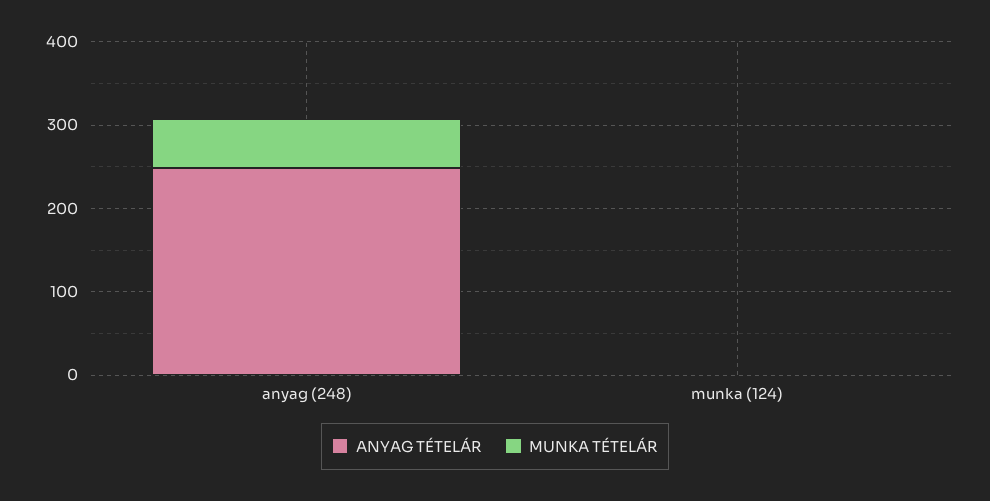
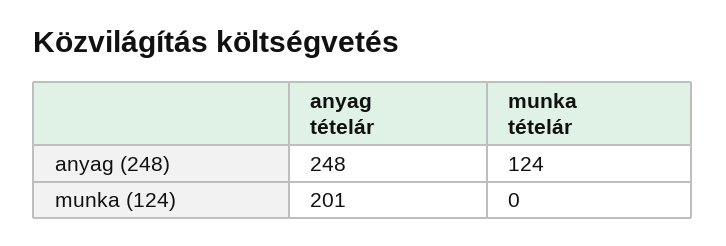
MUNKA TÉTELÁR, anyag (248): 60 -> 124
ANYAG TÉTELÁR, munka (124): 0 -> 201

